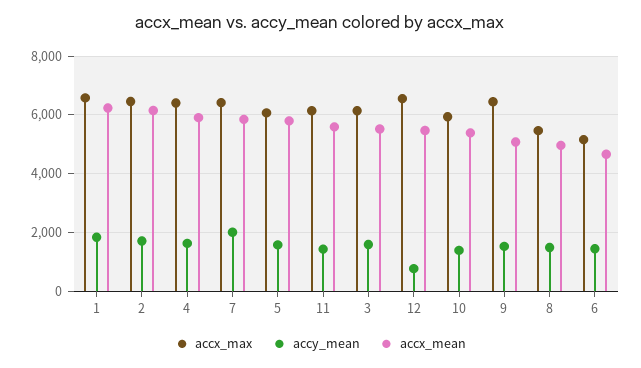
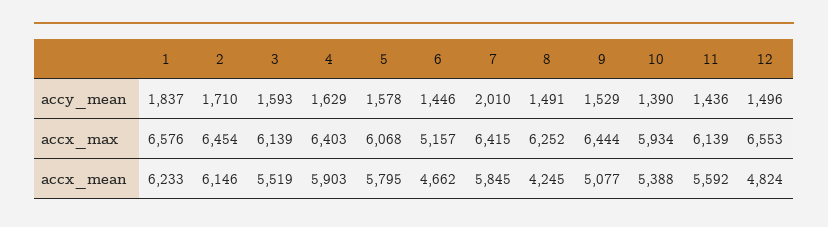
accy_mean, 12: 750 -> 1496
accx_mean, 12: 5500 -> 4824
accx_max, 8: 5500 -> 6252
accx_mean, 8: 5000 -> 4245

